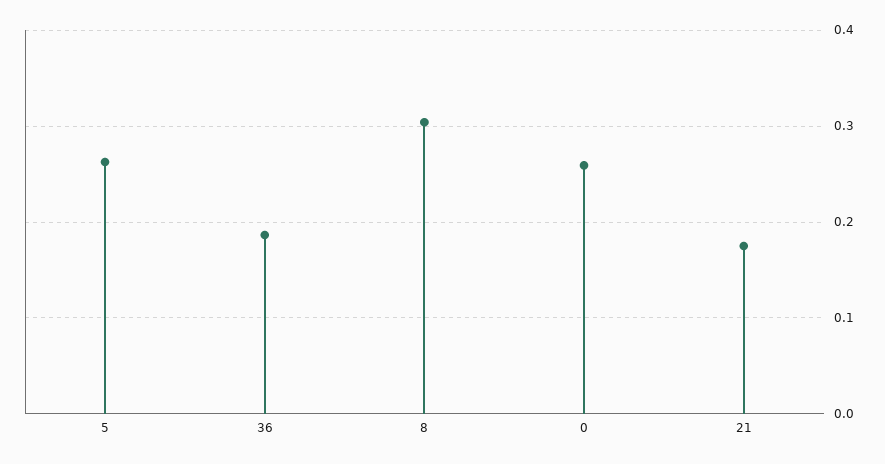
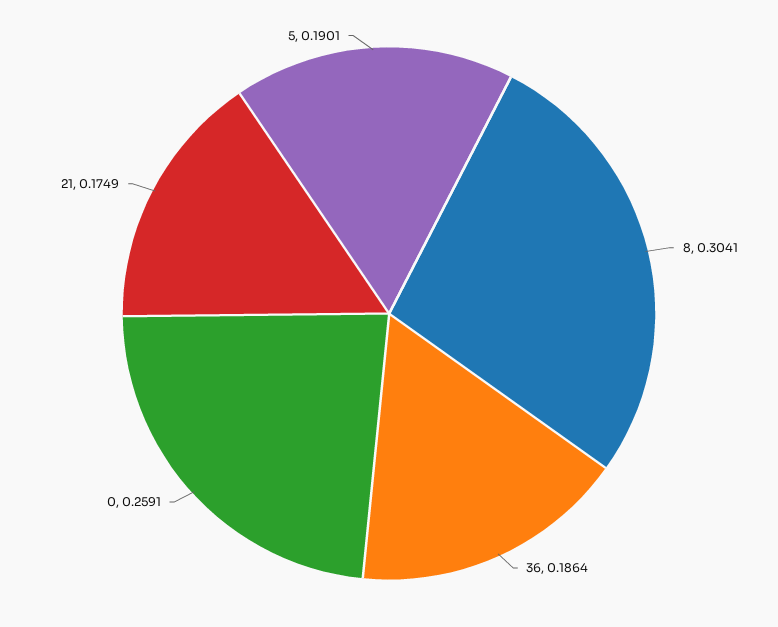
5: 0.26 -> 0.1901

